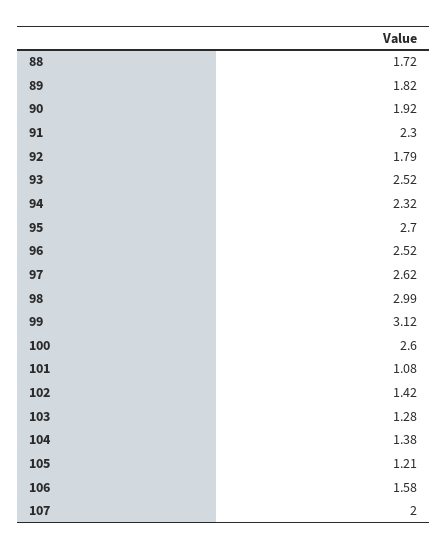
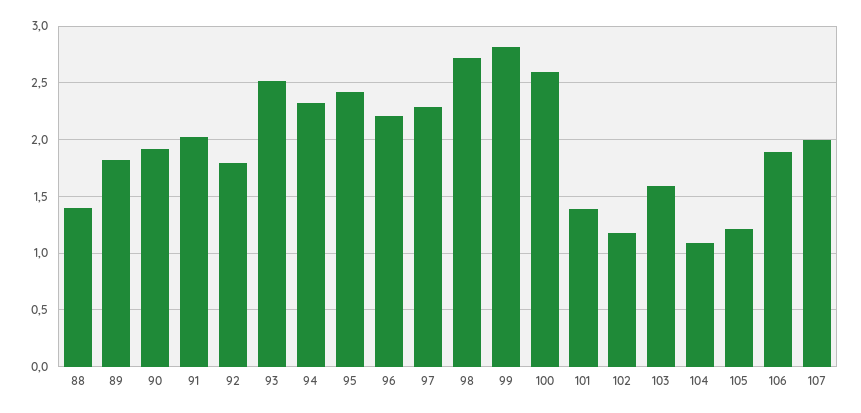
88: 1.72 -> 1.4
91: 2.3 -> 2
95: 2.7 -> 2.4
96: 2.52 -> 2.2
97: 2.62 -> 2.3
98: 2.99 -> 2.7
99: 3.12 -> 2.8
101: 1.08 -> 1.4
102: 1.42 -> 1.2
103: 1.28 -> 1.6
104: 1.38 -> 1.1
106: 1.58 -> 1.9

